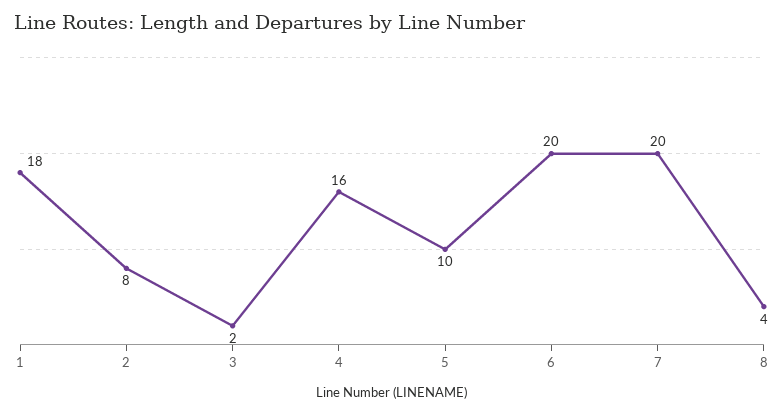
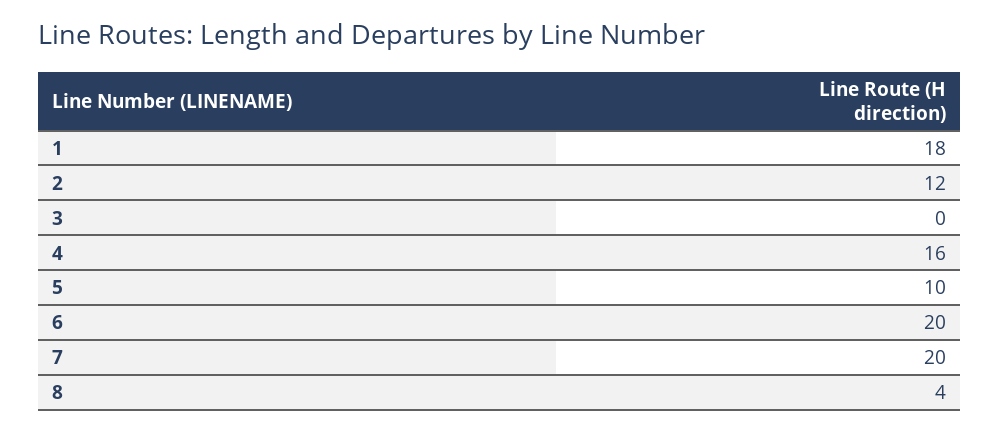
2: 8 -> 12
3: 2 -> 0

